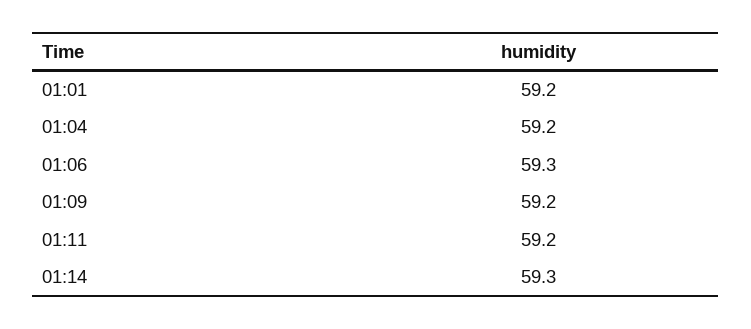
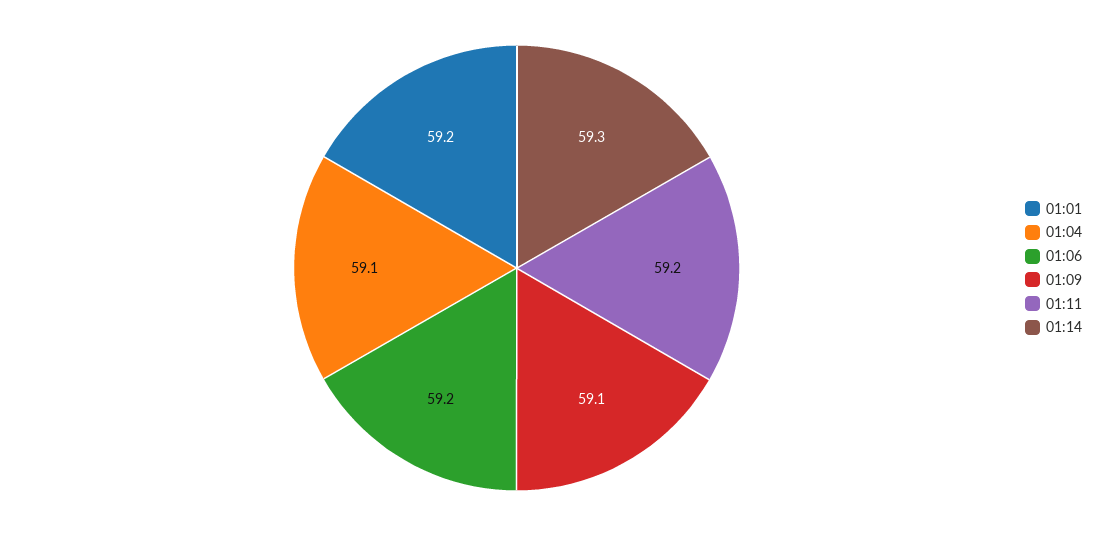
01:04: 59.2 -> 59.1
01:06: 59.3 -> 59.2
01:09: 59.2 -> 59.1

